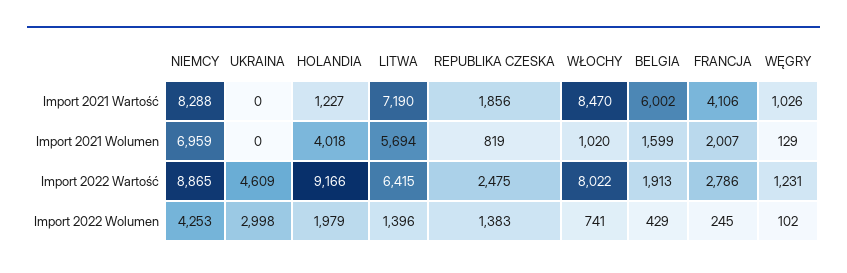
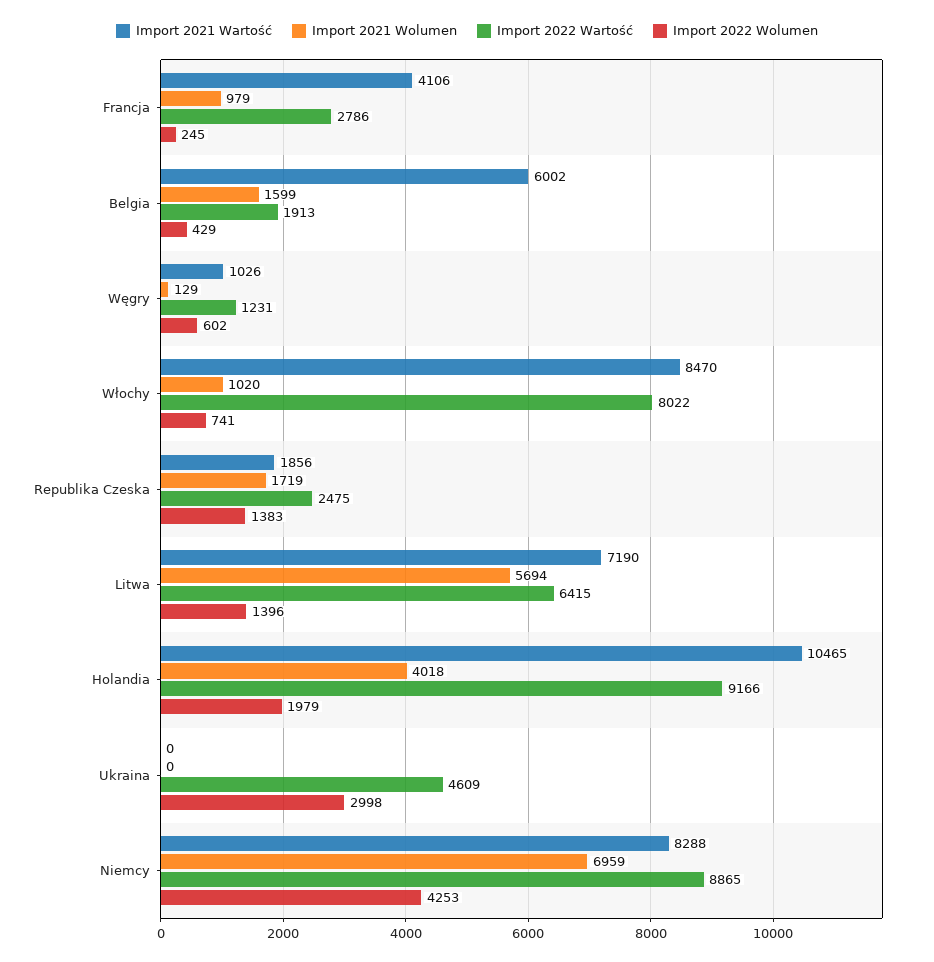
Import 2021 Wartość, HOLANDIA: 1227 -> 10465
Import 2021 Wolumen, REPUBLIKA CZESKA: 819 -> 1719
Import 2021 Wolumen, FRANCJA: 2007 -> 979
Import 2022 Wolumen, WĘGRY: 102 -> 602

